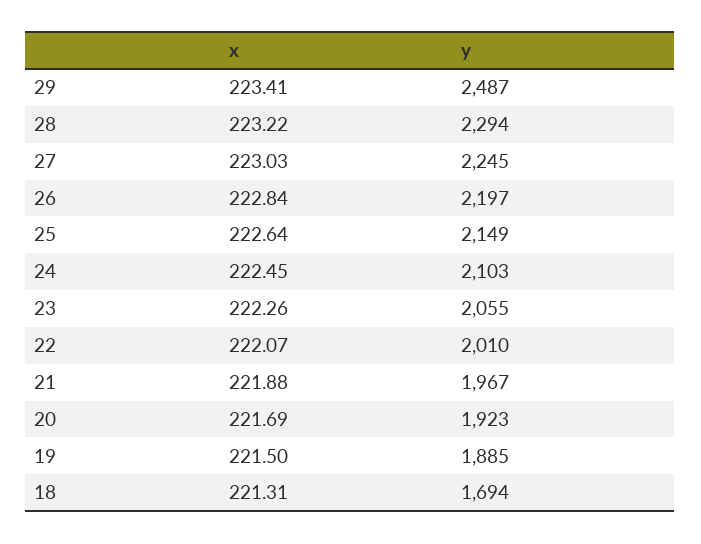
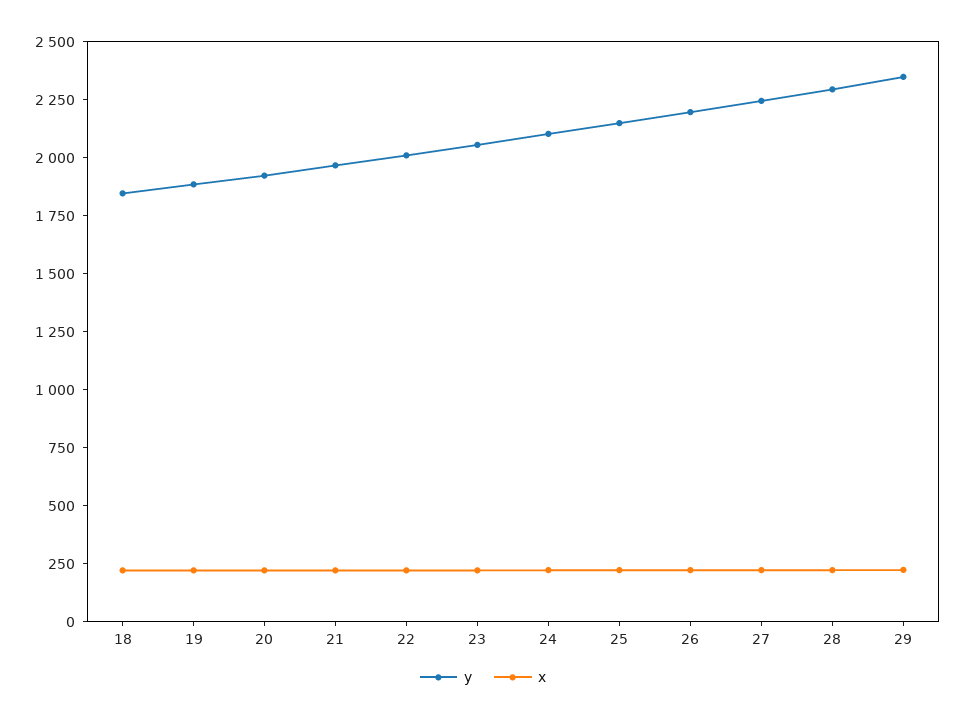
y, 29: 2487 -> 2350
y, 18: 1694 -> 1850

